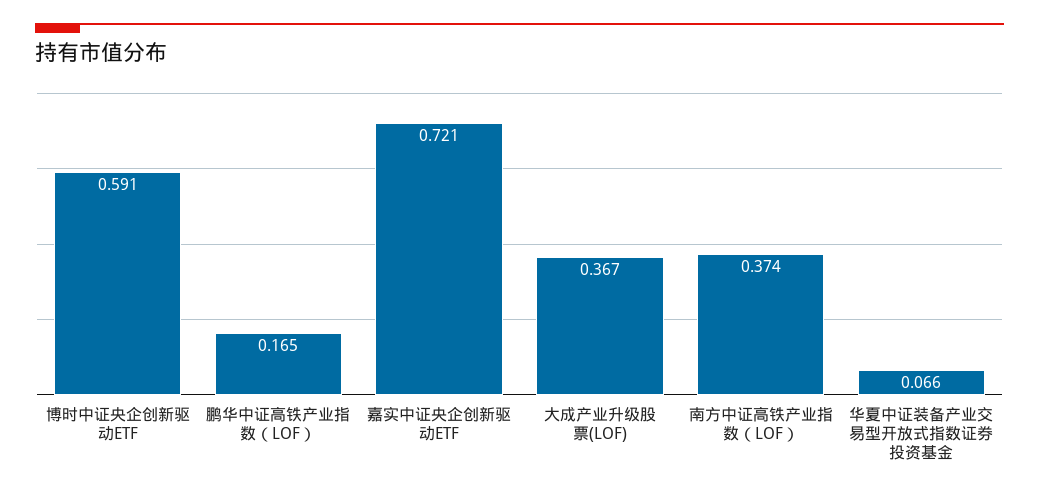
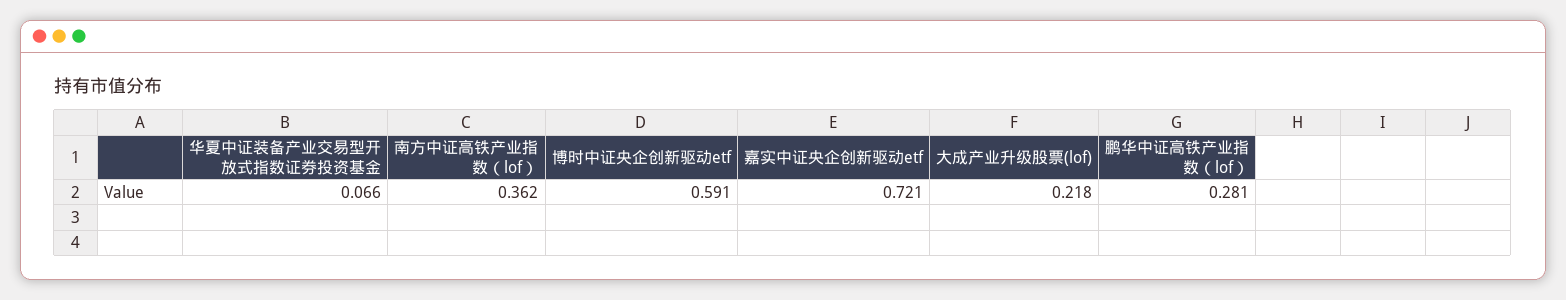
鹏华中证高铁产业指数（LOF）: 0.165 -> 0.281
大成产业升级股票(LOF): 0.367 -> 0.218
南方中证高铁产业指数（LOF）: 0.374 -> 0.362

